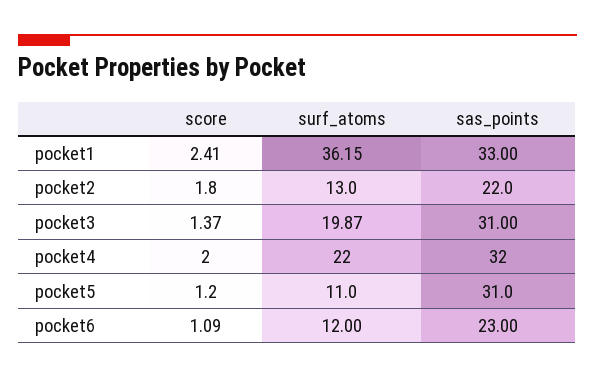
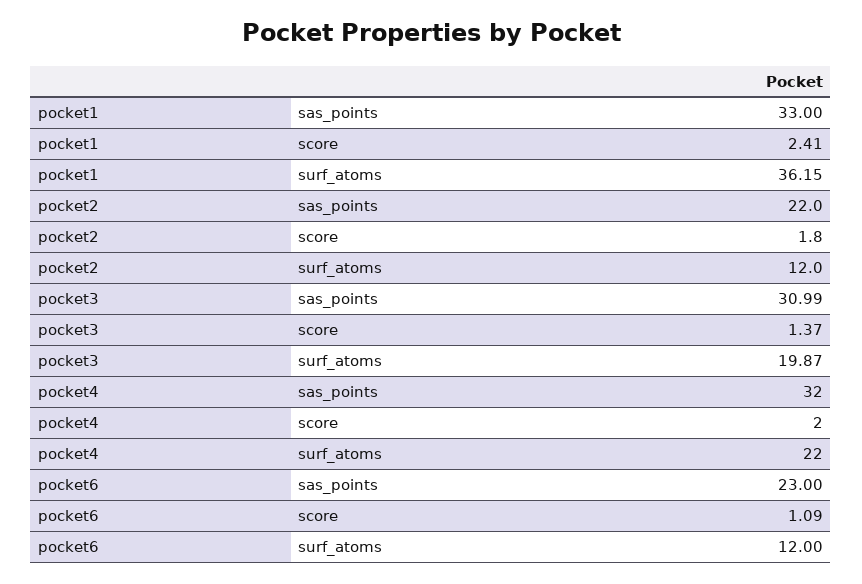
surf_atoms, pocket2: 13 -> 12
sas_points, pocket3: 31 -> 30.99
score, pocket5: 1.2 -> none
surf_atoms, pocket5: 11 -> none
sas_points, pocket5: 31 -> none

